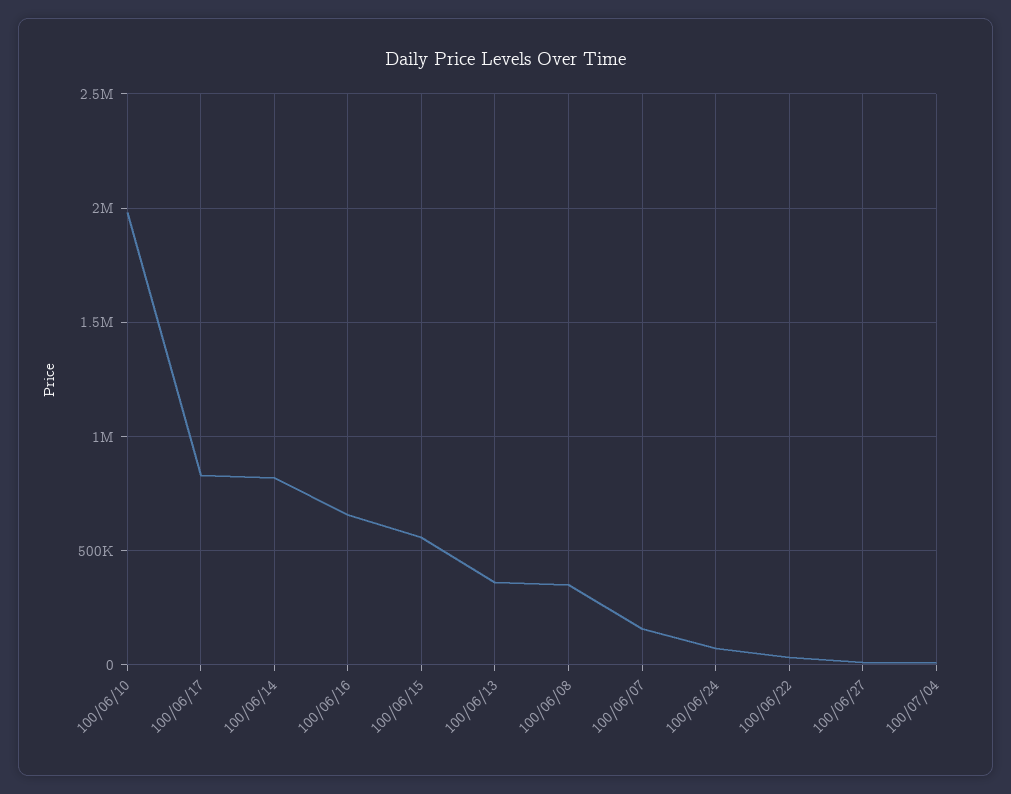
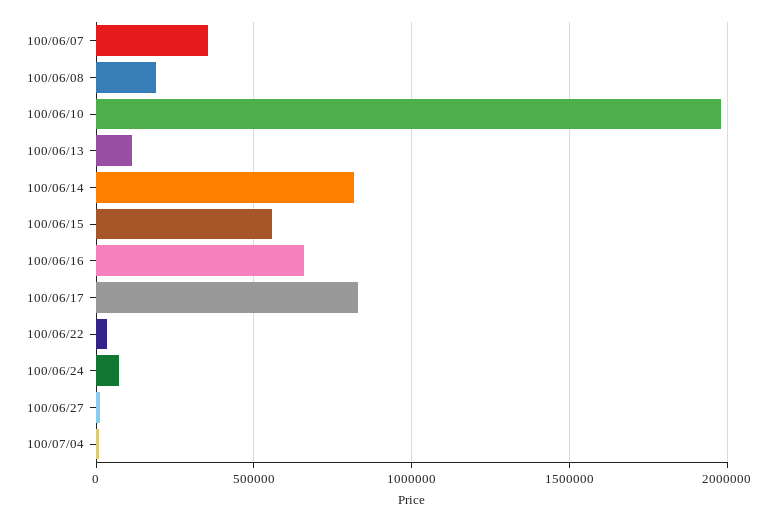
100/06/13: 350000 -> 100000
100/06/08: 350000 -> 200000
100/06/07: 150000 -> 350000

